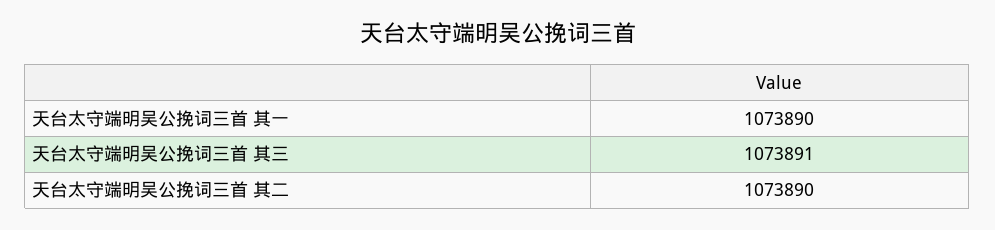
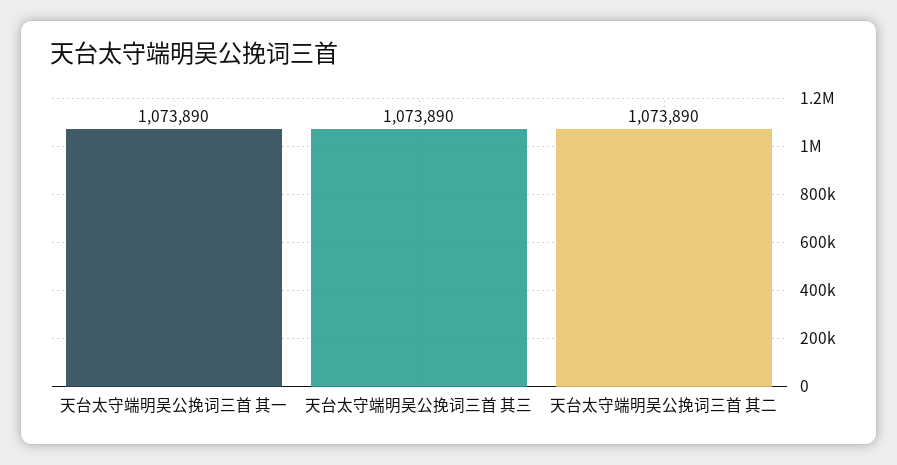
天台太守端明吴公挽词三首 其三: 1073891 -> 1073890

